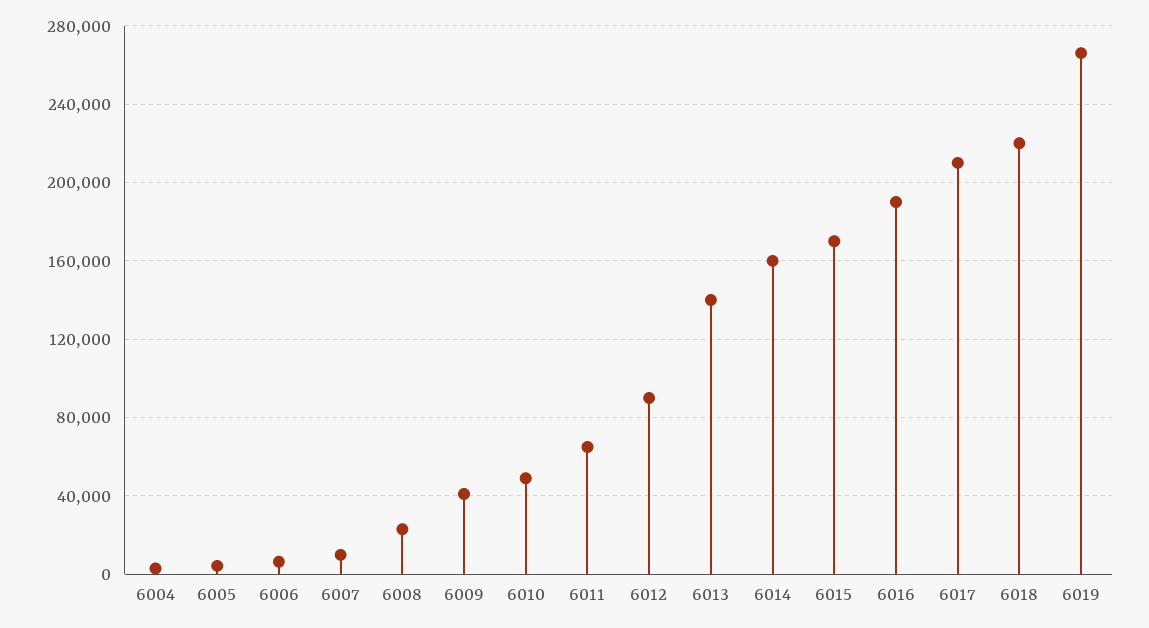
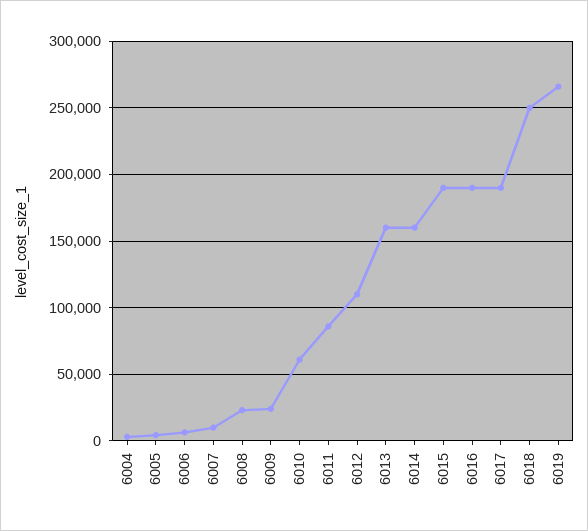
6009: 40000 -> 25000
6010: 50000 -> 60000
6011: 65000 -> 85000
6012: 90000 -> 110000
6013: 140000 -> 160000
6015: 170000 -> 190000
6017: 210000 -> 190000
6018: 220000 -> 250000

